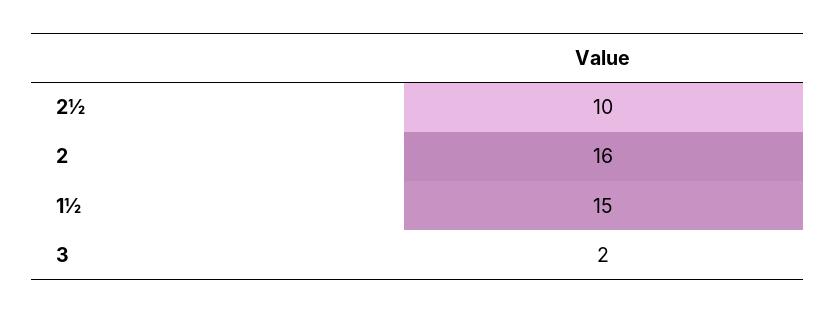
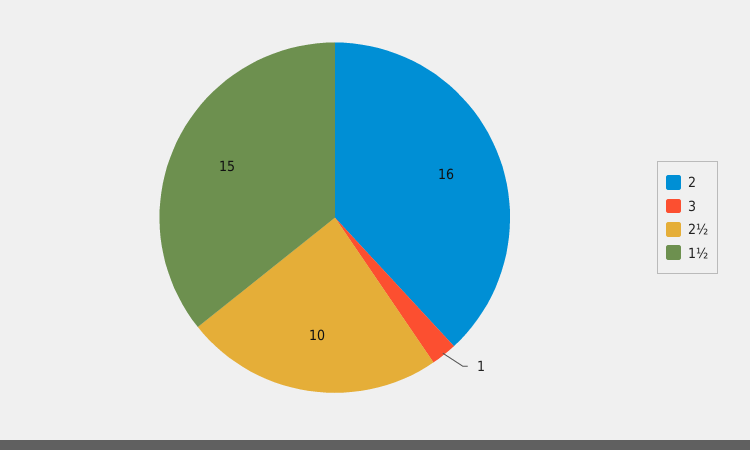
3: 2 -> 1

